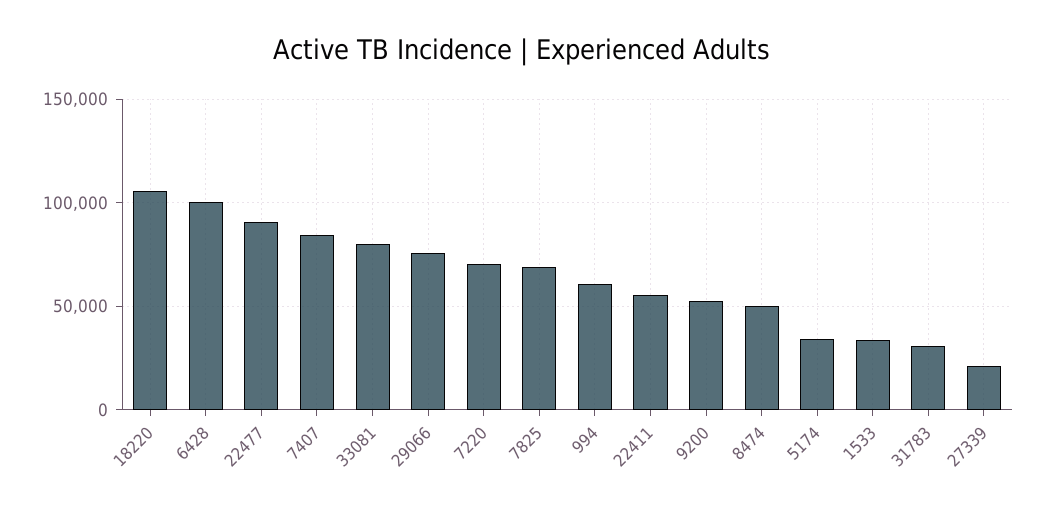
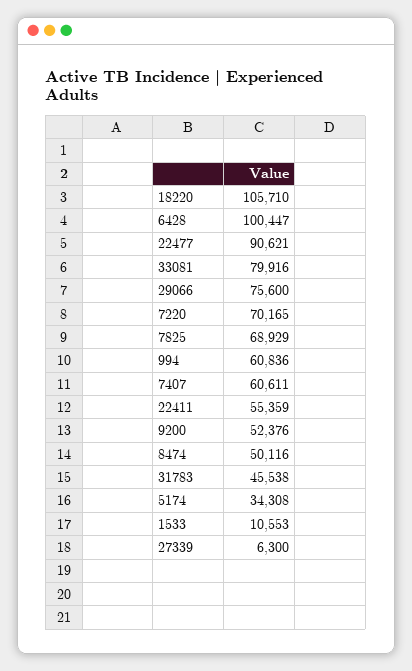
7407: 85000 -> 60611
1533: 35000 -> 10553
31783: 30000 -> 45538
27339: 20000 -> 6300

